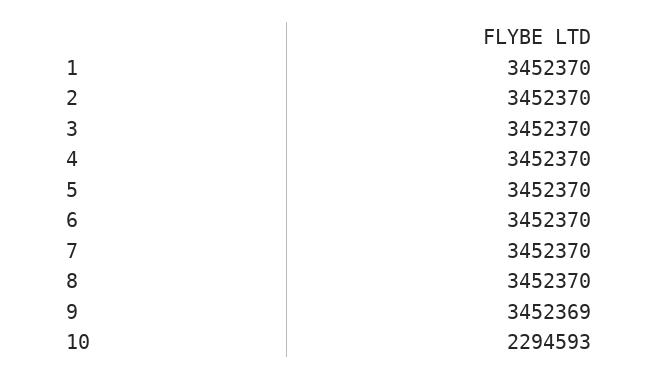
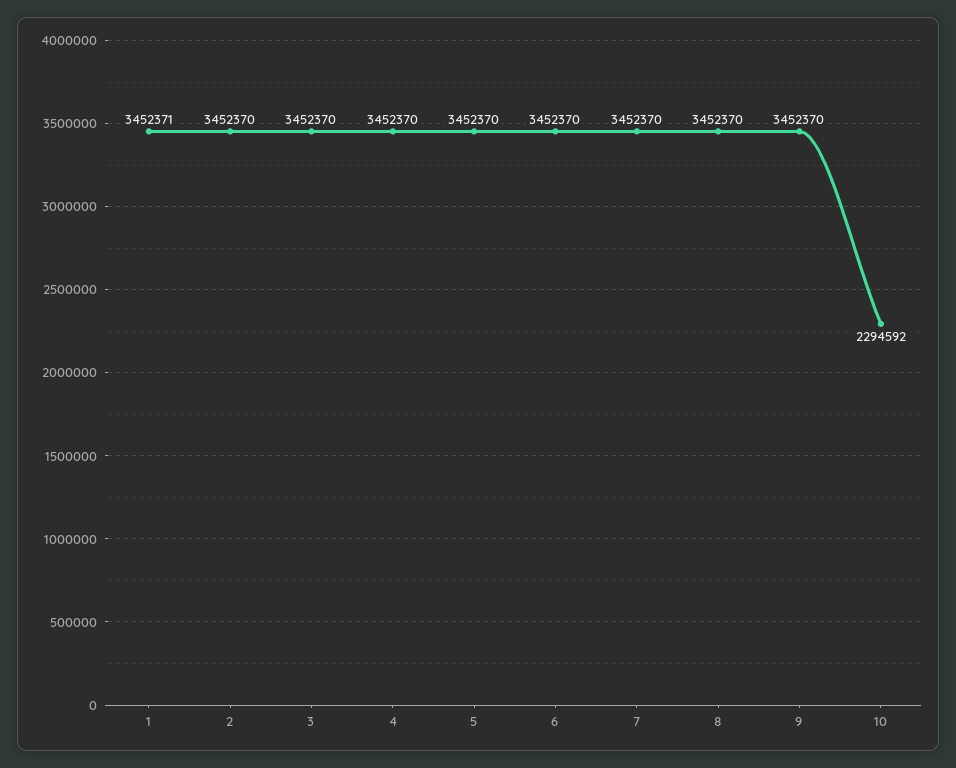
1: 3452370 -> 3452371
9: 3452369 -> 3452370
10: 2294593 -> 2294592

